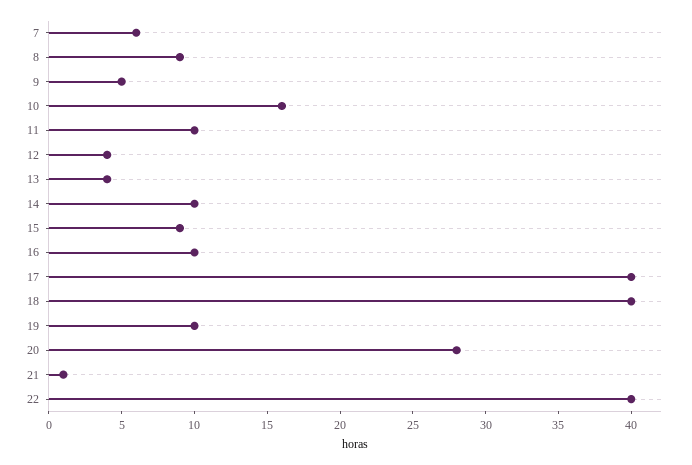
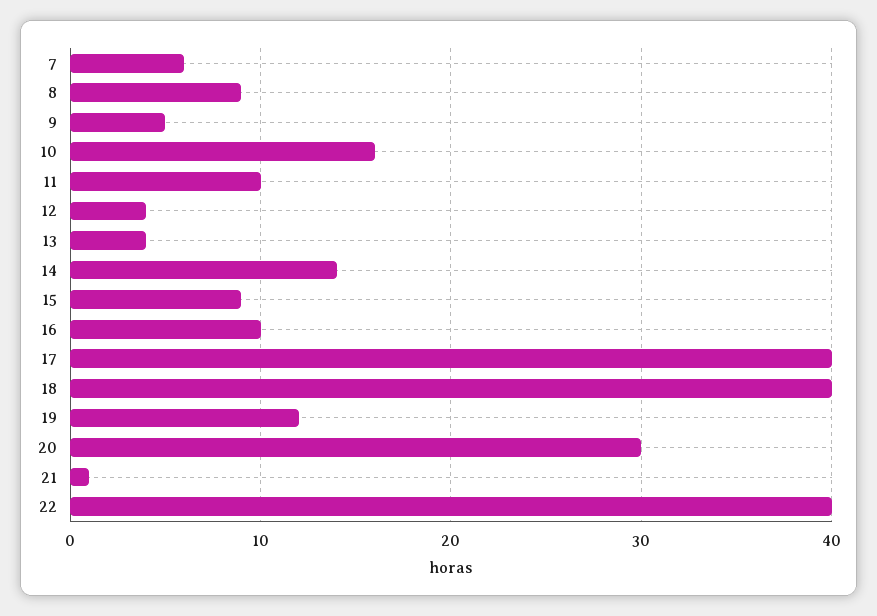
14: 10 -> 14
19: 10 -> 12
20: 28 -> 30

